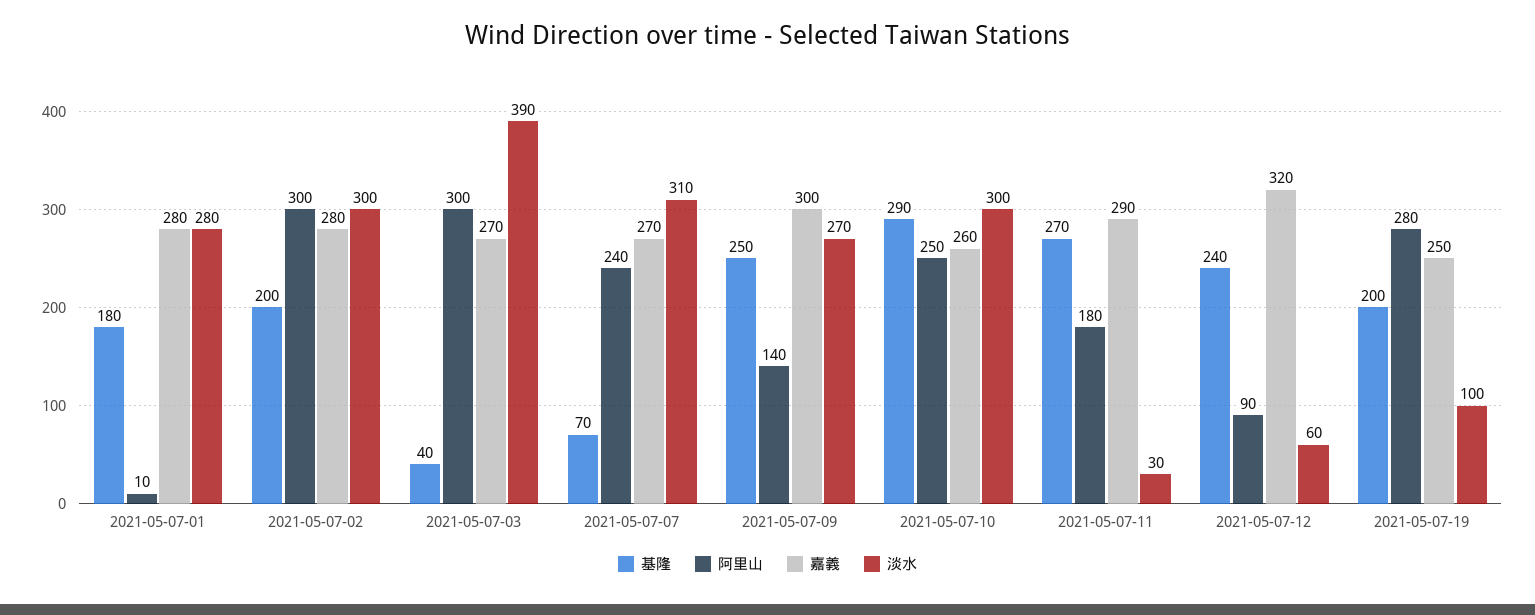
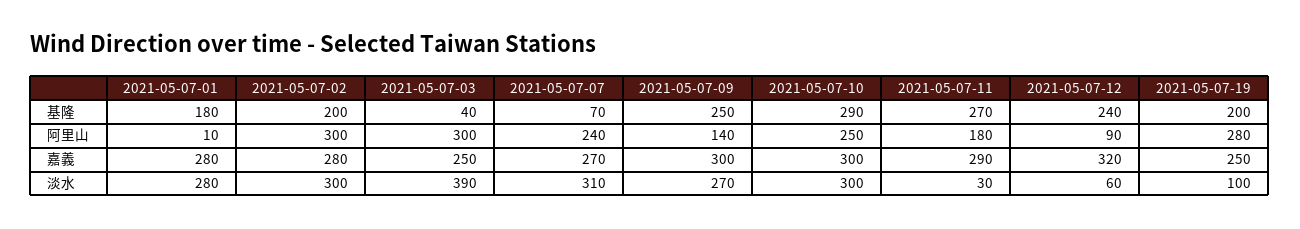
嘉義, 2021-05-07-03: 270 -> 250
嘉義, 2021-05-07-10: 260 -> 300

